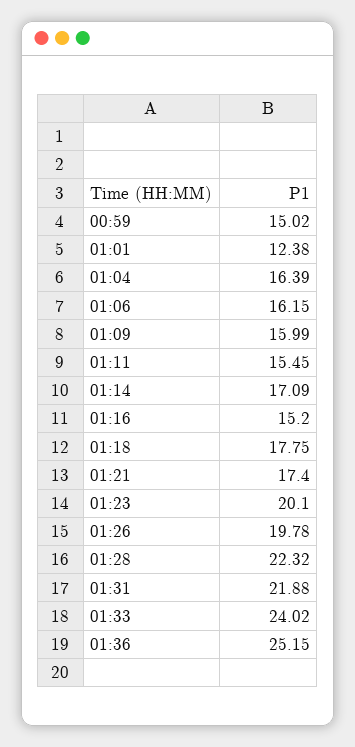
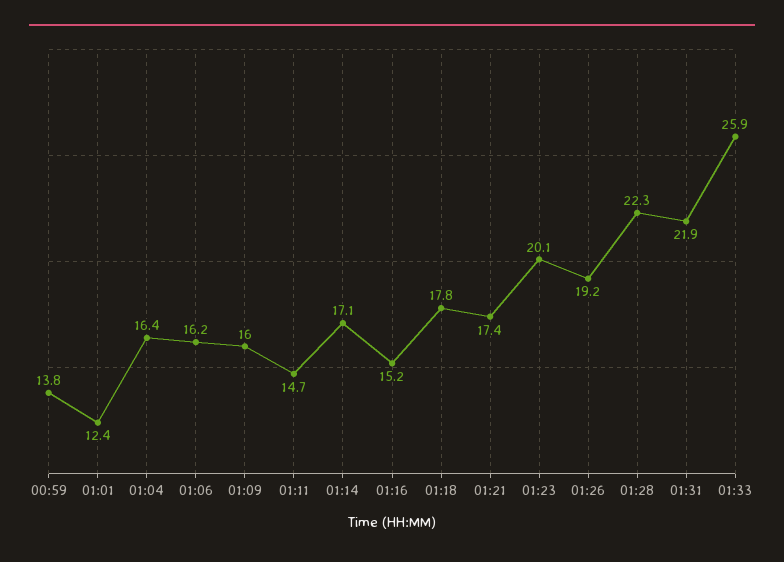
00:59: 15.02 -> 13.8
01:11: 15.45 -> 14.7
01:26: 19.78 -> 19.2
01:33: 24.02 -> 25.9
01:36: 25.15 -> none

